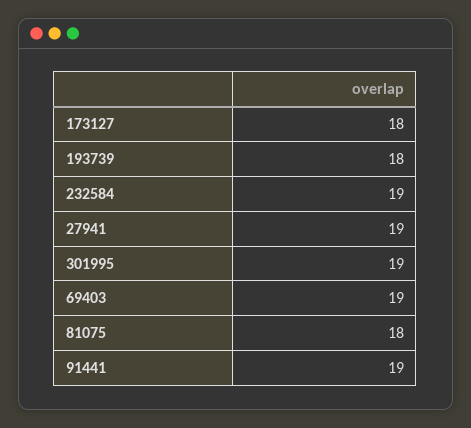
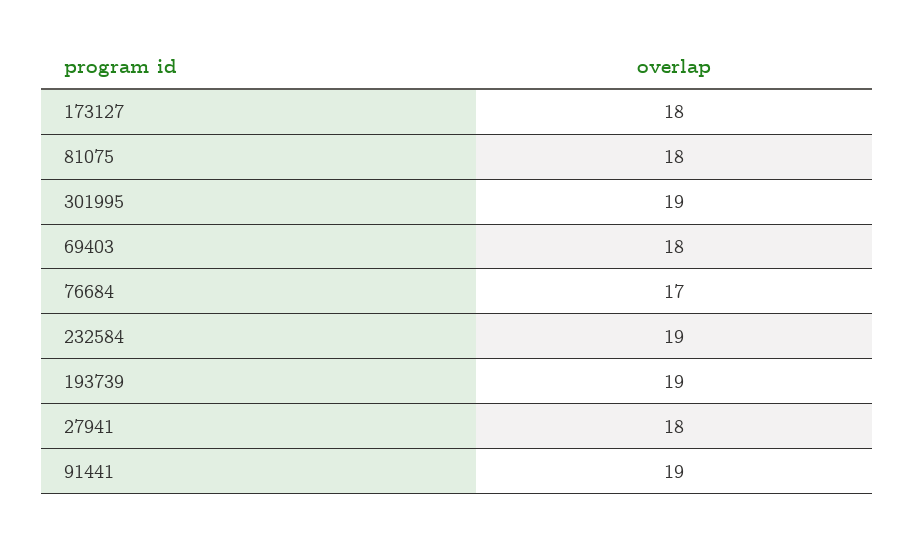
193739: 18 -> 19
27941: 19 -> 18
69403: 19 -> 18
76684: none -> 17

